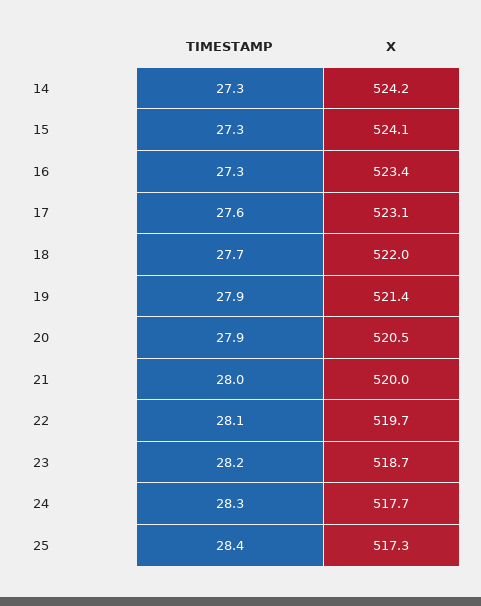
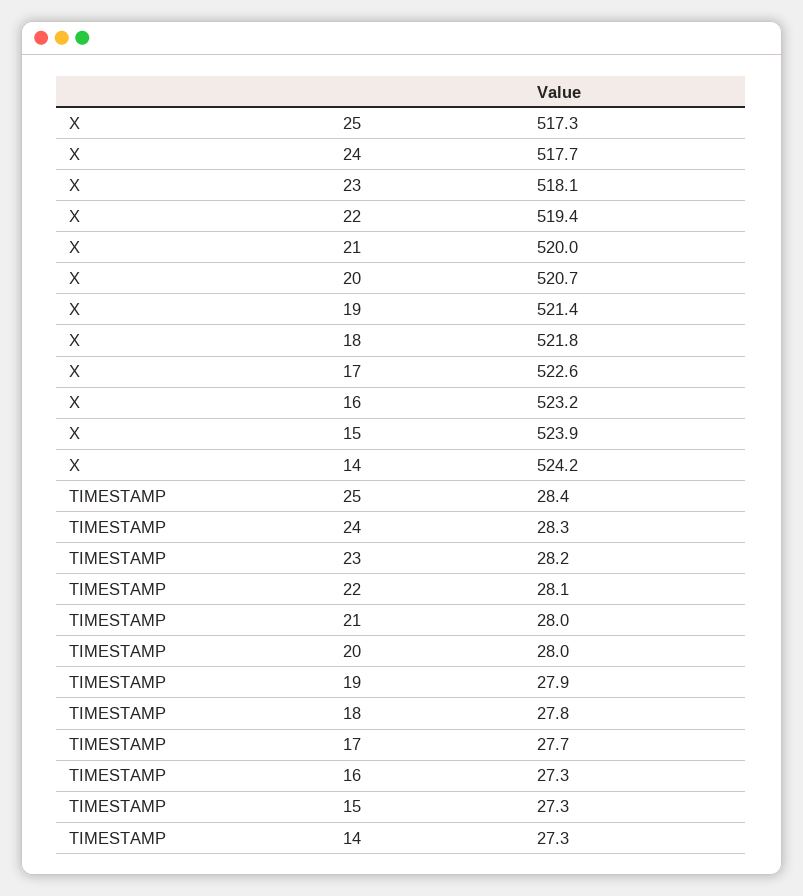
X, 15: 524.1 -> 523.9
X, 16: 523.4 -> 523.2
TIMESTAMP, 17: 27.6 -> 27.7
X, 17: 523.1 -> 522.6
TIMESTAMP, 18: 27.7 -> 27.8
X, 18: 522 -> 521.8
TIMESTAMP, 20: 27.9 -> 28
X, 20: 520.5 -> 520.7
X, 22: 519.7 -> 519.4
X, 23: 518.7 -> 518.1

